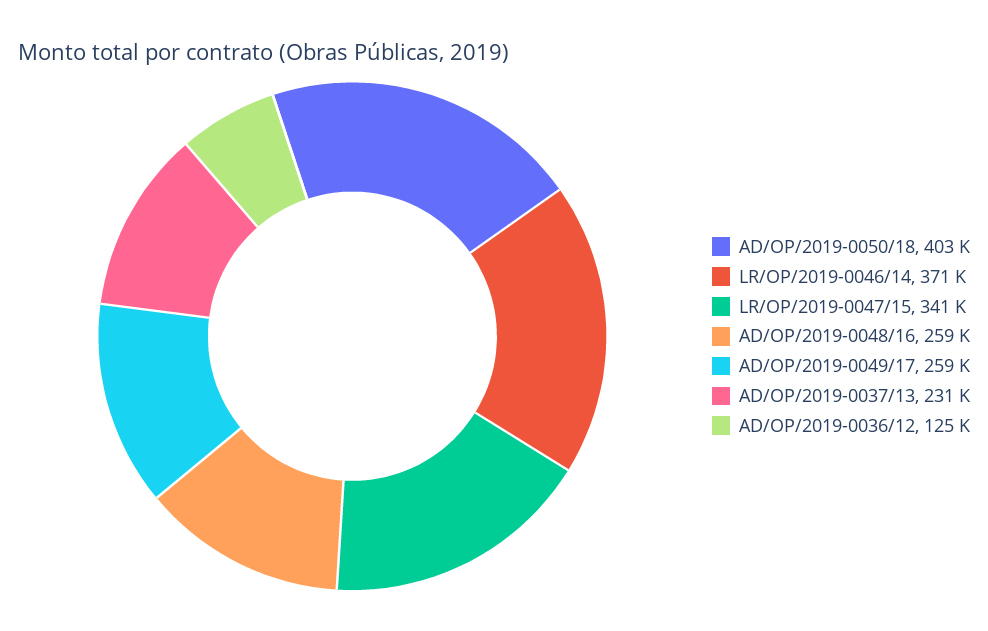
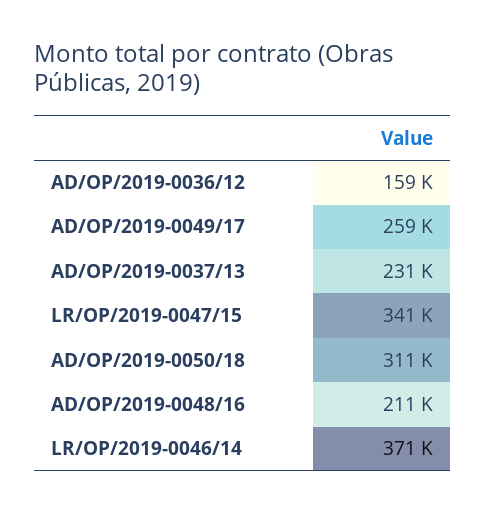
AD/OP/2019-0050/18: 403000 -> 311000
AD/OP/2019-0048/16: 259000 -> 211000
AD/OP/2019-0036/12: 125000 -> 159000

